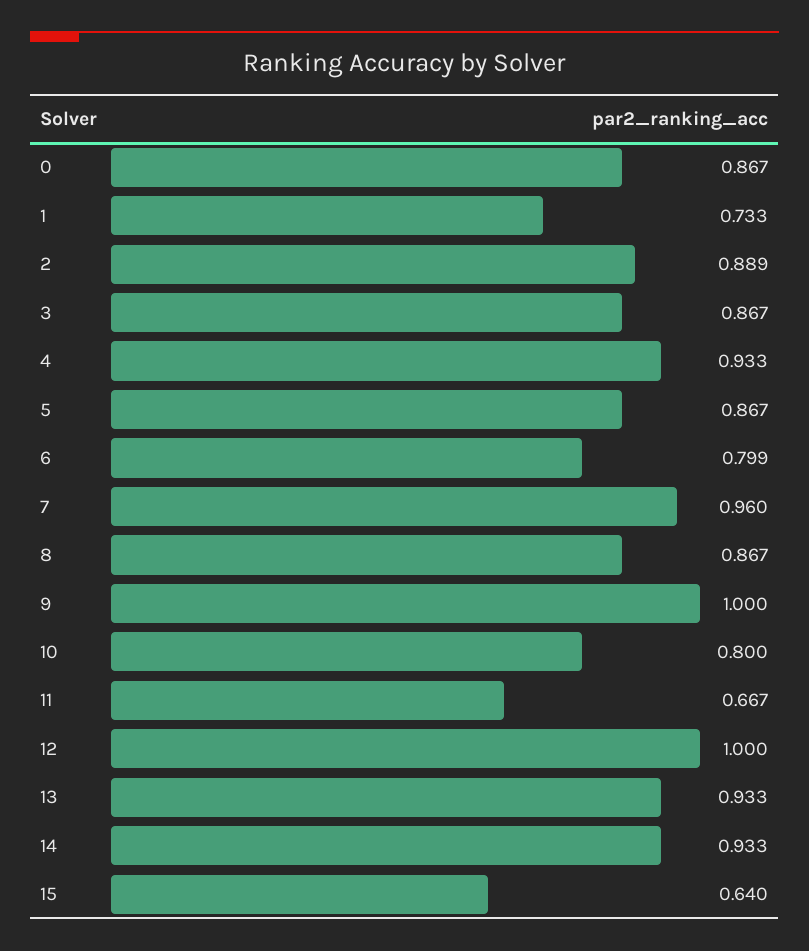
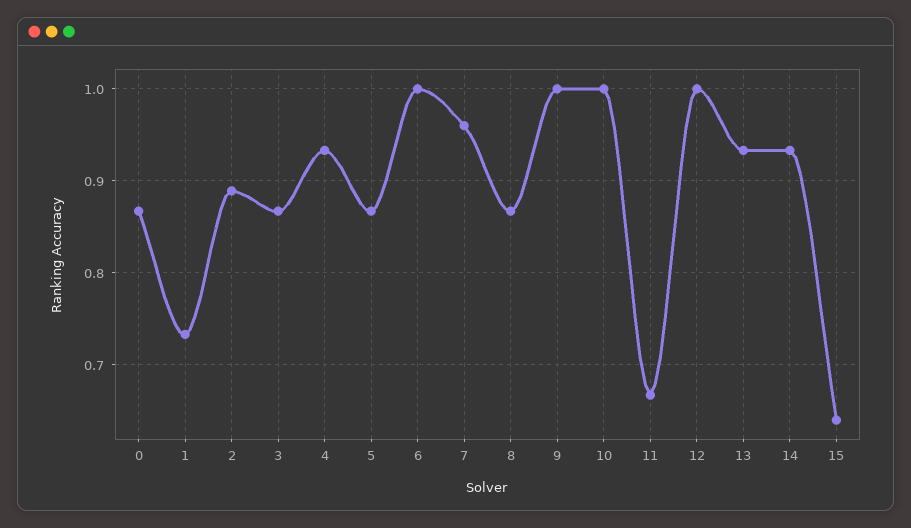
6: 0.799 -> 1
10: 0.8 -> 1

